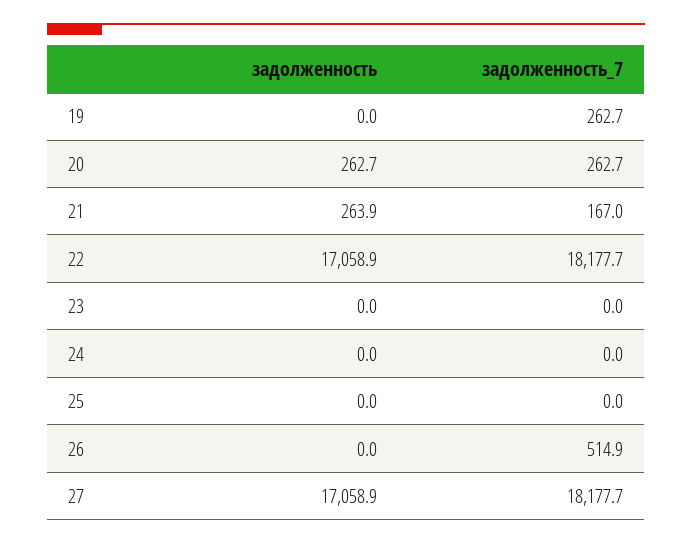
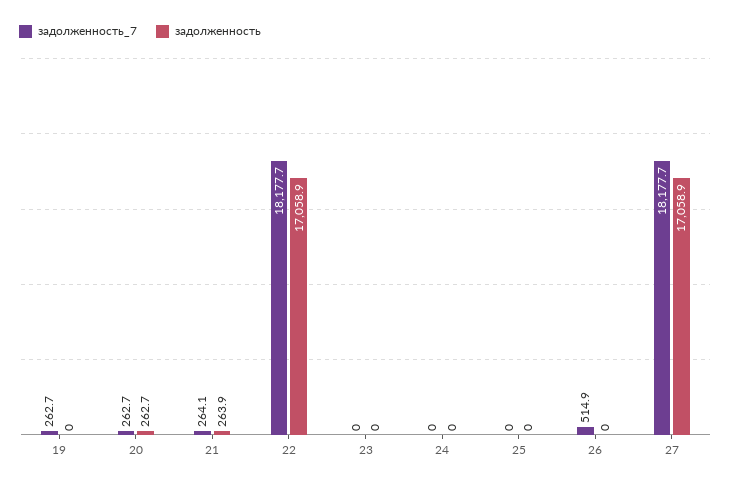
задолженность_7, 21: 167 -> 264.1

